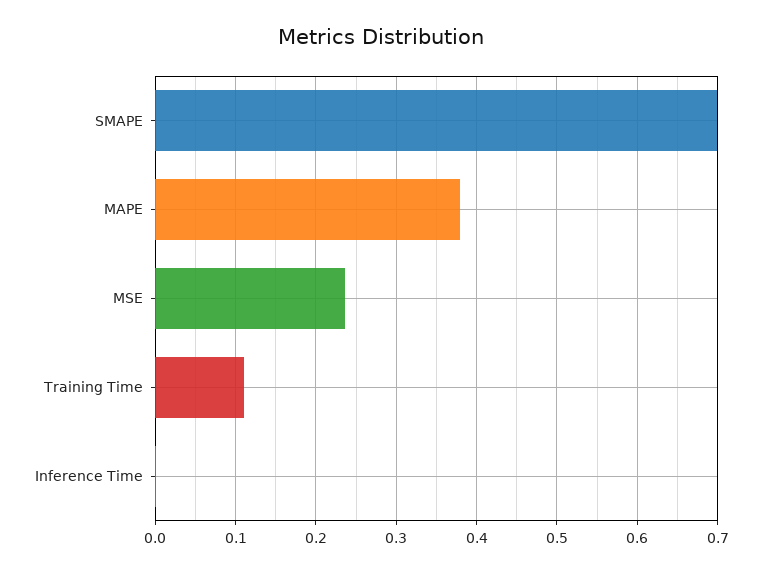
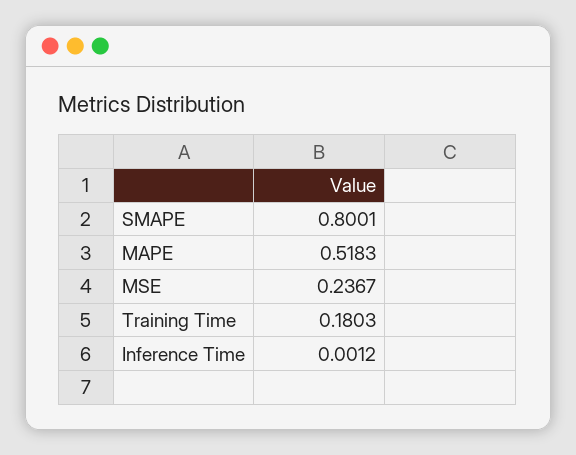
SMAPE: 0.7 -> 0.8001
MAPE: 0.38 -> 0.5183
Training Time: 0.11 -> 0.1803

